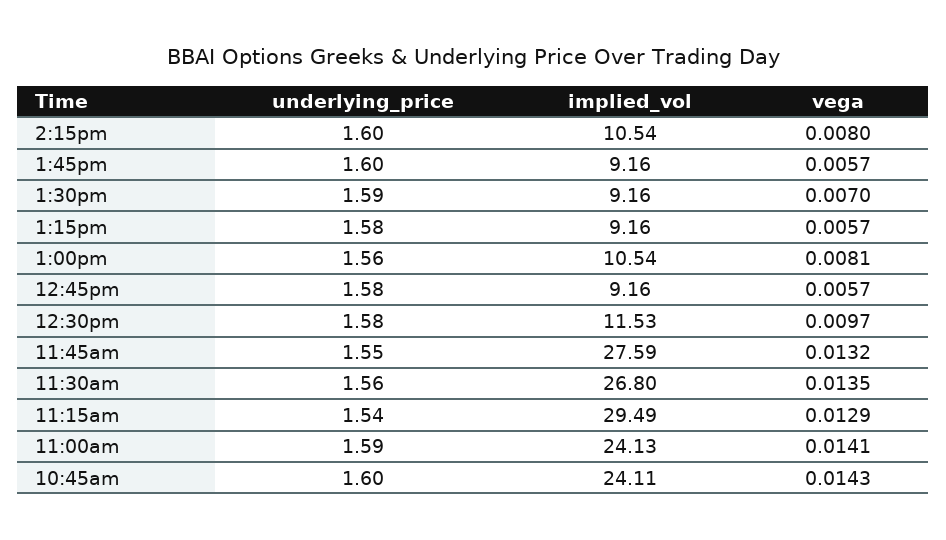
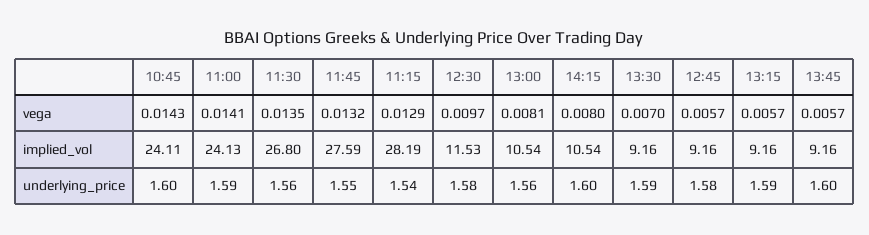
underlying_price, 1:15pm: 1.58 -> 1.59
implied_vol, 11:15am: 29.49 -> 28.19

